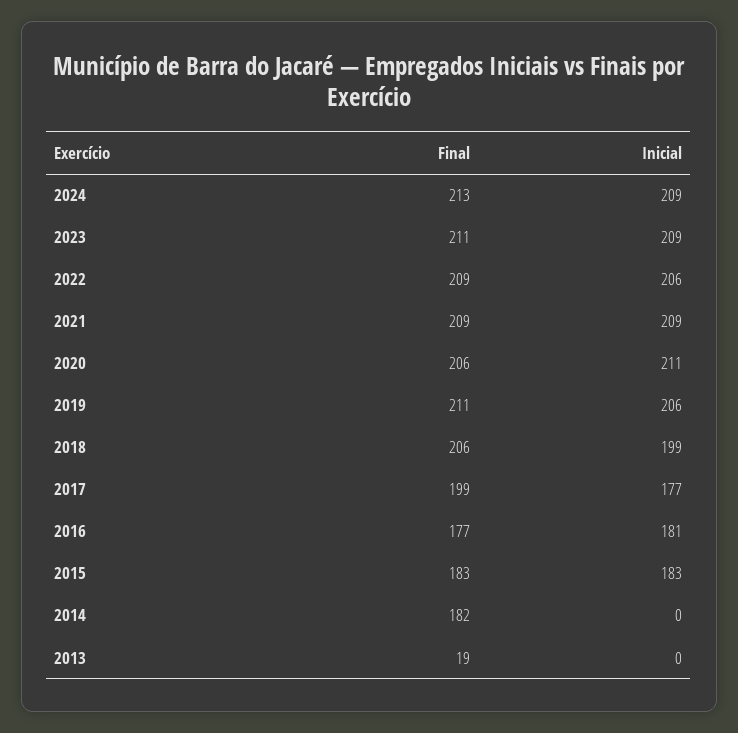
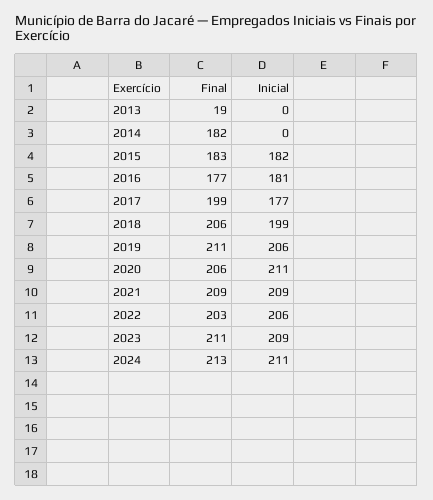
Inicial, 2024: 209 -> 211
Final, 2022: 209 -> 203
Inicial, 2015: 183 -> 182

